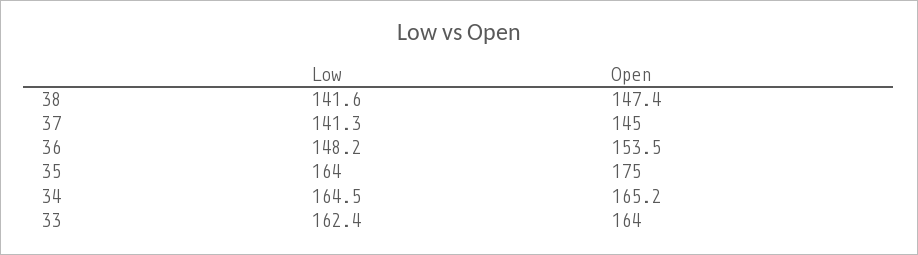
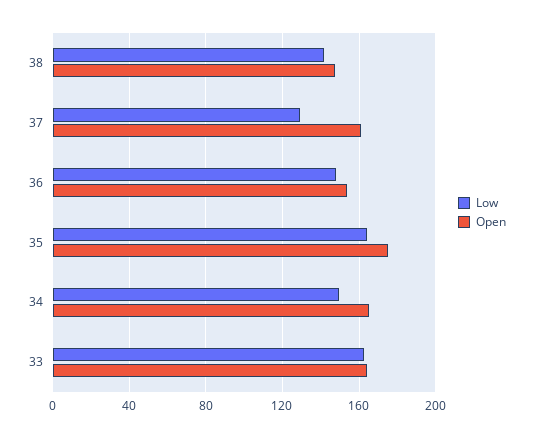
Low, 37: 141.3 -> 130
Open, 37: 145 -> 160
Low, 34: 164.5 -> 150

